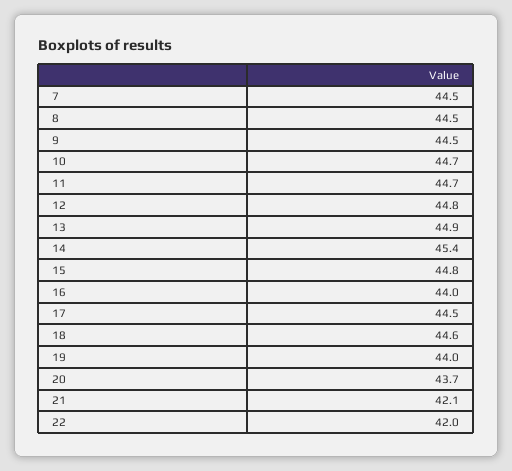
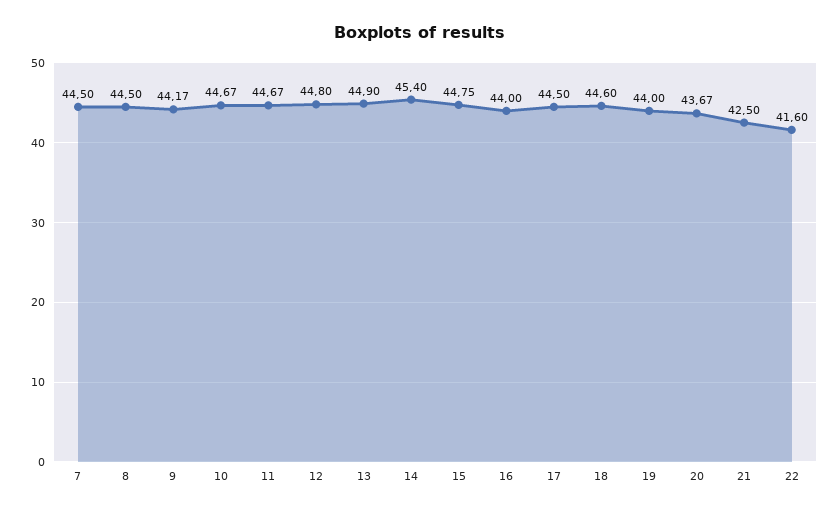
9: 44.5 -> 44.17
21: 42.1 -> 42.5
22: 42 -> 41.6

